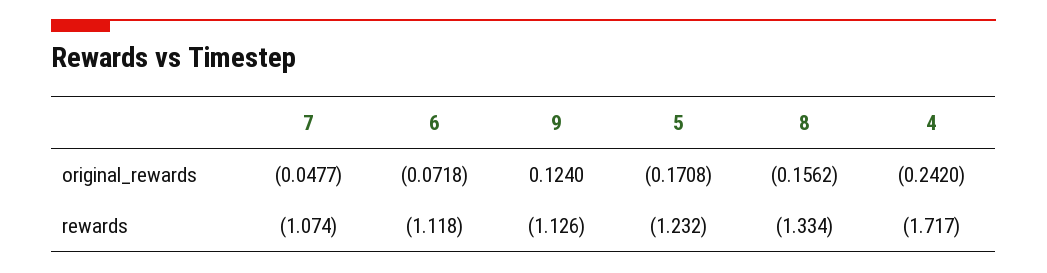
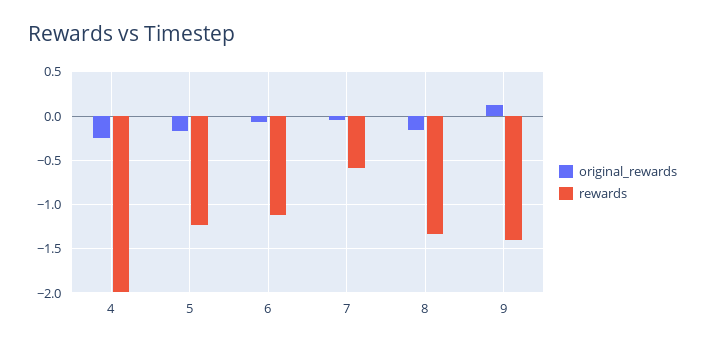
rewards, 7: -1.074 -> -0.6
rewards, 9: -1.126 -> -1.4
rewards, 4: -1.717 -> -2

